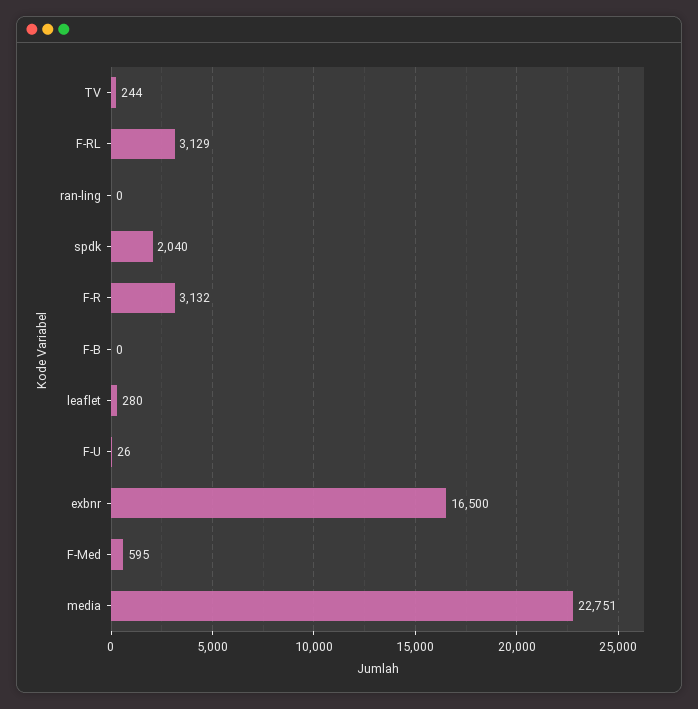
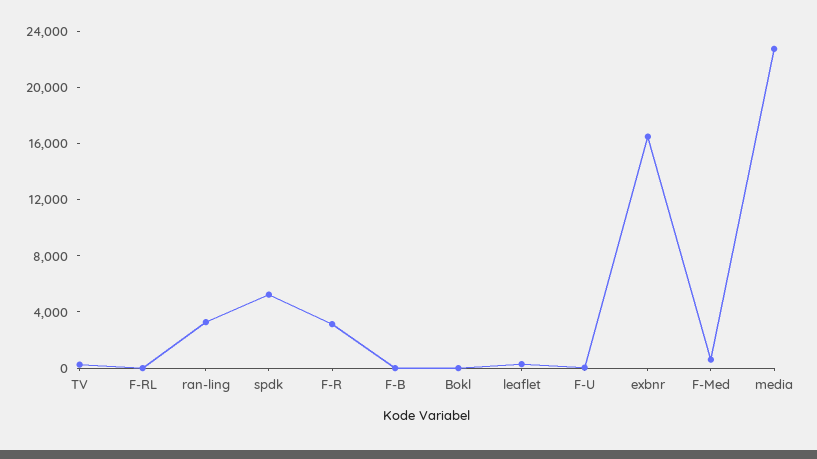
F-RL: 3129 -> 0
ran-ling: 0 -> 3000
spdk: 2040 -> 5000
Bokl: none -> 0

